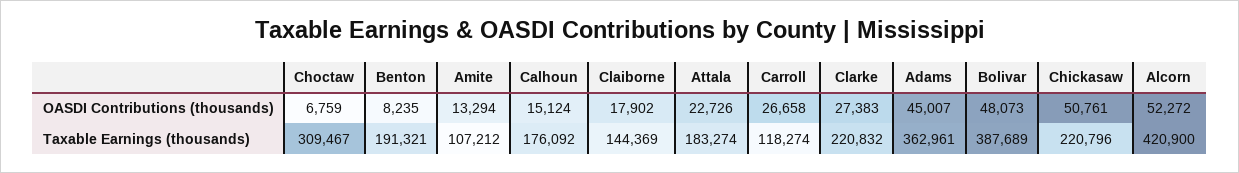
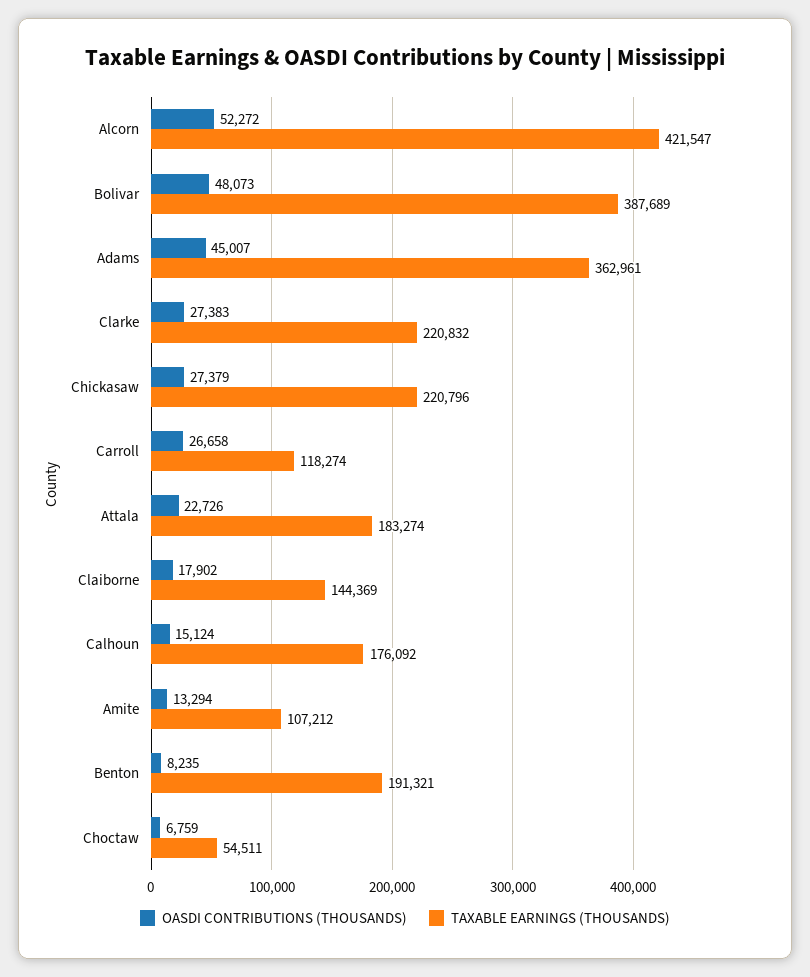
OASDI Contributions (thousands), Chickasaw: 50761 -> 27379
Taxable Earnings (thousands), Choctaw: 309467 -> 54511
Taxable Earnings (thousands), Alcorn: 420900 -> 421547

